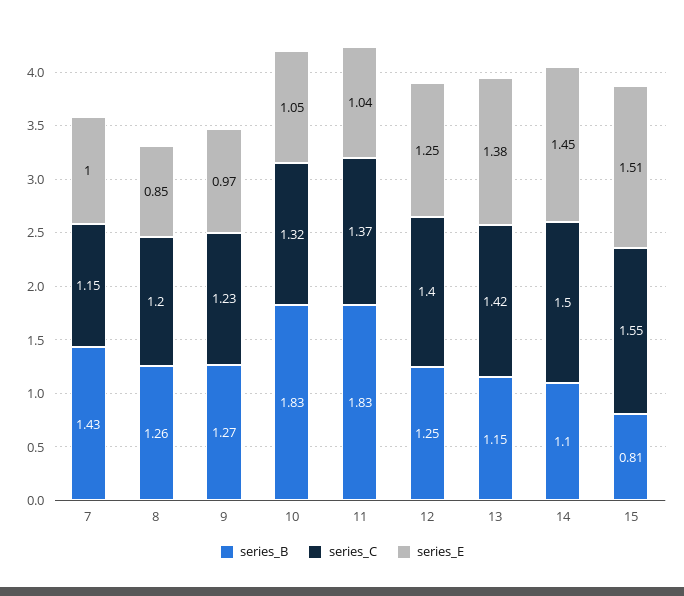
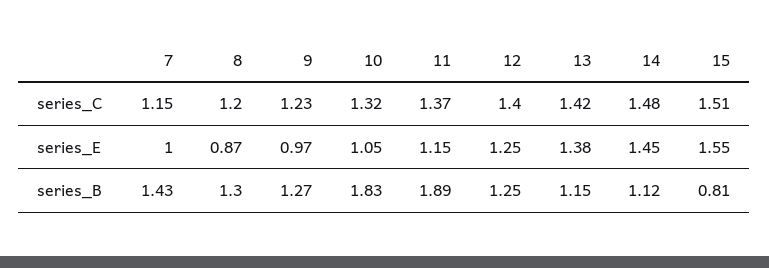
series_B, 8: 1.26 -> 1.3
series_E, 8: 0.85 -> 0.87
series_B, 11: 1.83 -> 1.89
series_E, 11: 1.04 -> 1.15
series_B, 14: 1.1 -> 1.12
series_C, 14: 1.5 -> 1.48
series_C, 15: 1.55 -> 1.51
series_E, 15: 1.51 -> 1.55

